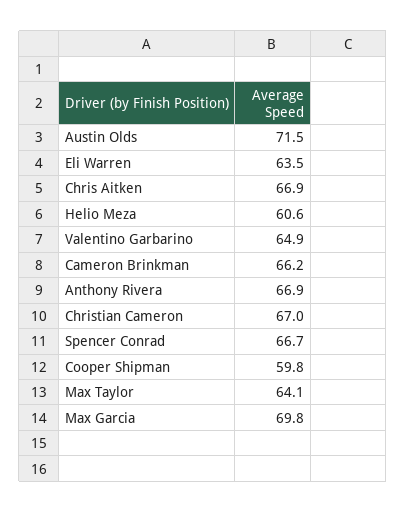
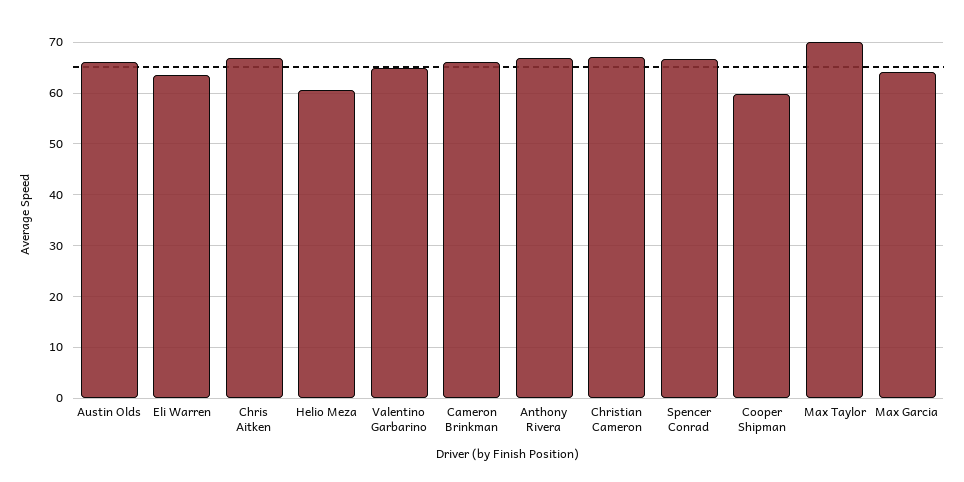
Austin Olds: 71.5 -> 66
Max Taylor: 64.1 -> 70
Max Garcia: 69.8 -> 64

